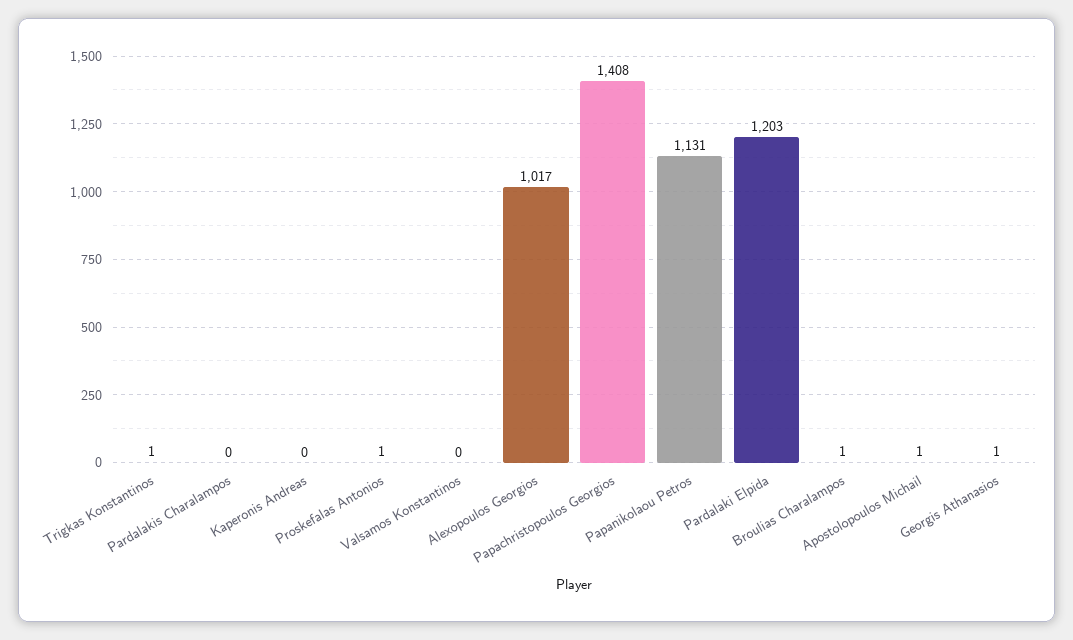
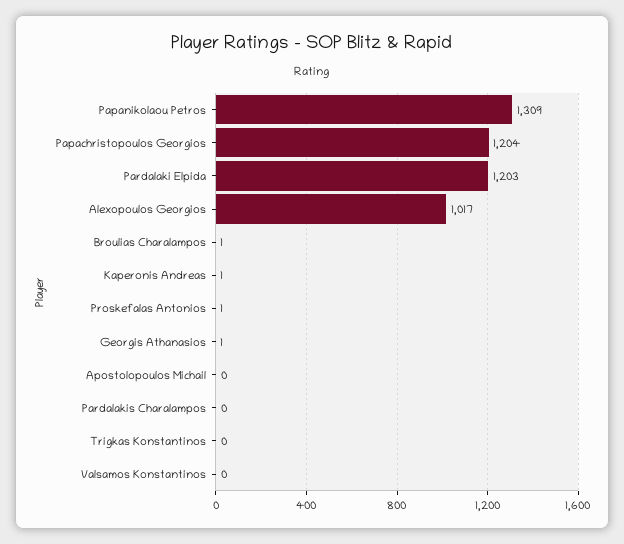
Trigkas Konstantinos: 1 -> 0
Kaperonis Andreas: 0 -> 1
Papachristopoulos Georgios: 1408 -> 1204
Papanikolaou Petros: 1131 -> 1309
Apostolopoulos Michail: 1 -> 0

